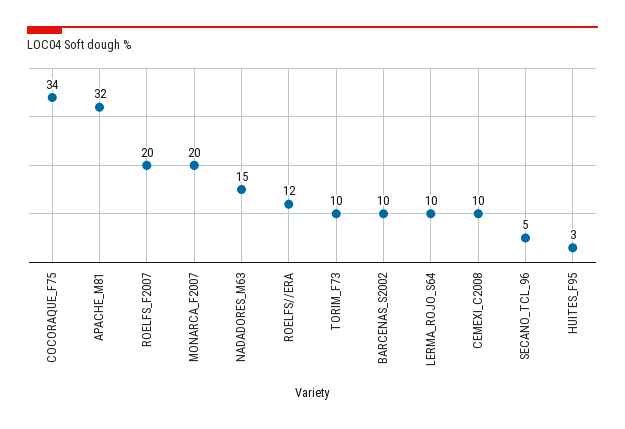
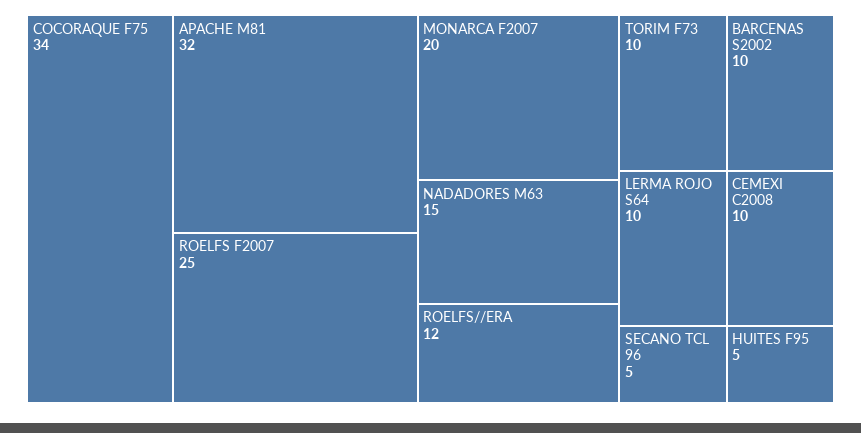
ROELFS_F2007: 20 -> 25
HUITES_F95: 3 -> 5

